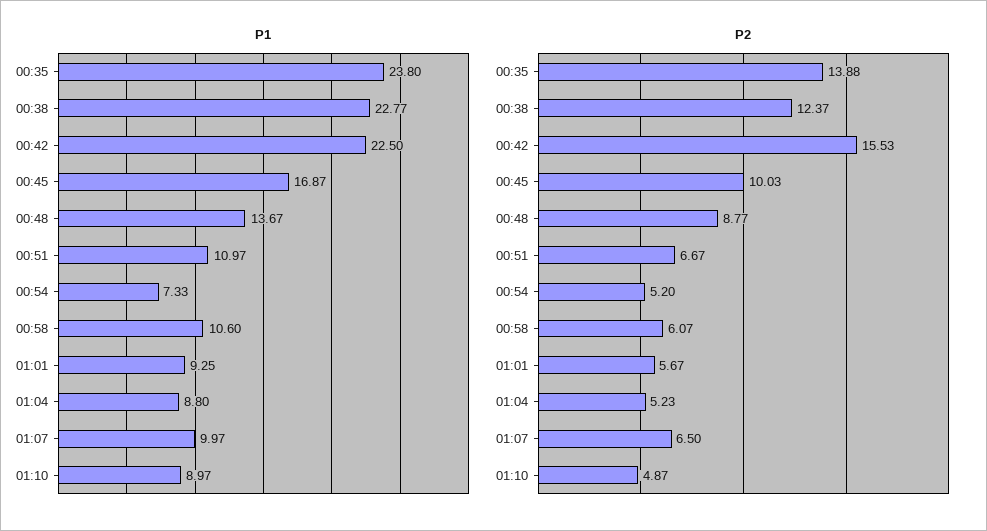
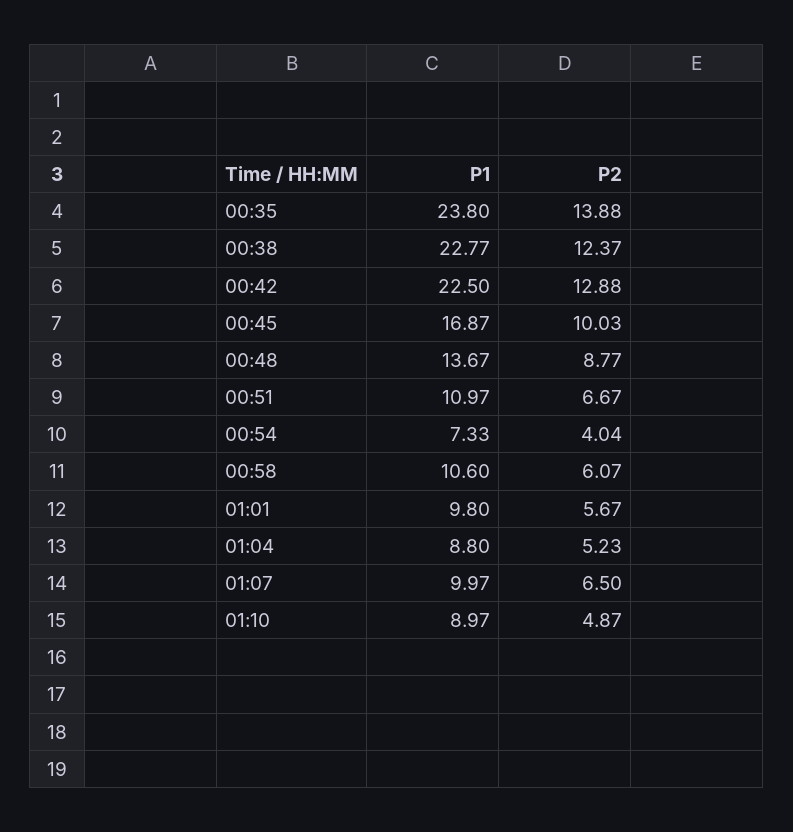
P1, 01:01: 9.25 -> 9.8
P2, 00:42: 15.53 -> 12.88
P2, 00:54: 5.2 -> 4.04

